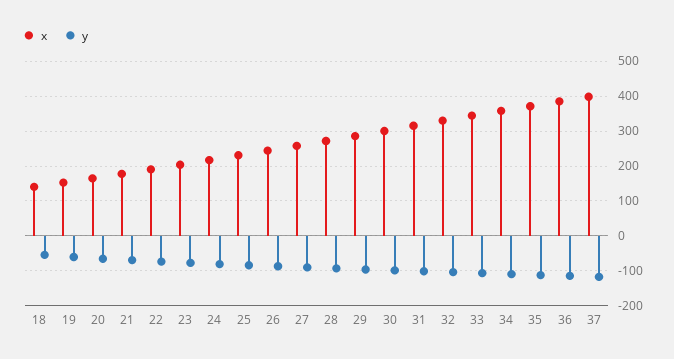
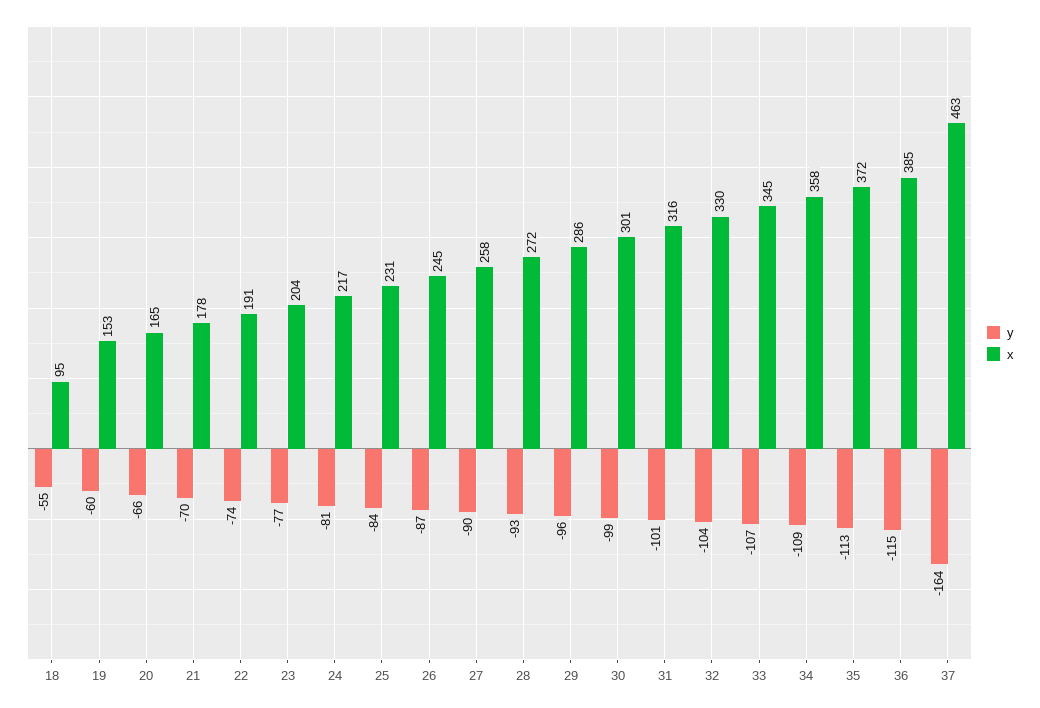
x, 18: 140 -> 95
x, 37: 400 -> 463
y, 37: -120 -> -164

